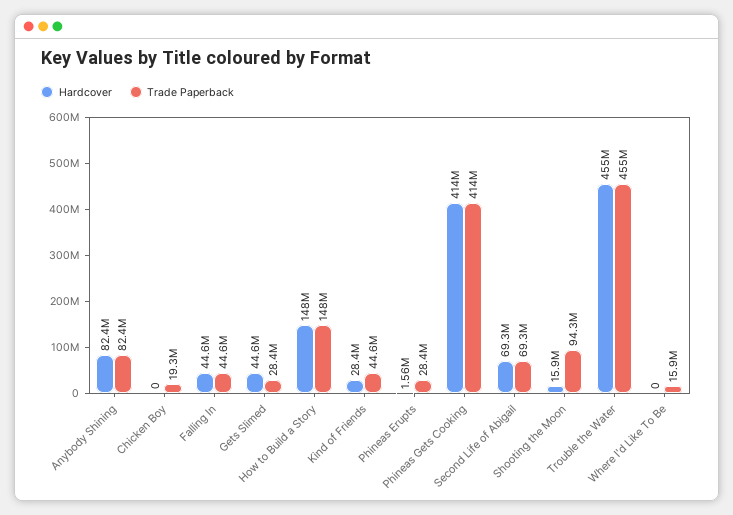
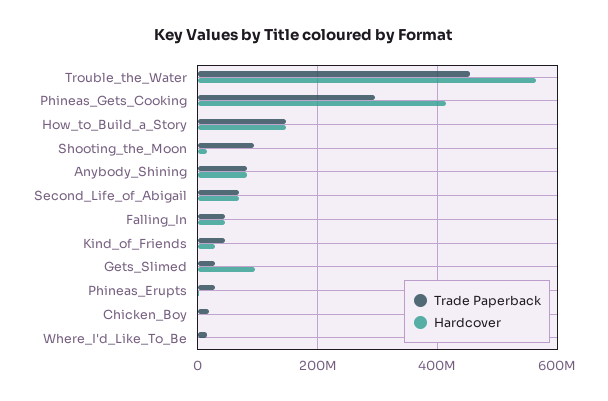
Hardcover, Gets Slimed: 44600000 -> 100000000
Trade Paperback, Phineas Gets Cooking: 414000000 -> 300000000
Hardcover, Trouble the Water: 455000000 -> 560000000

